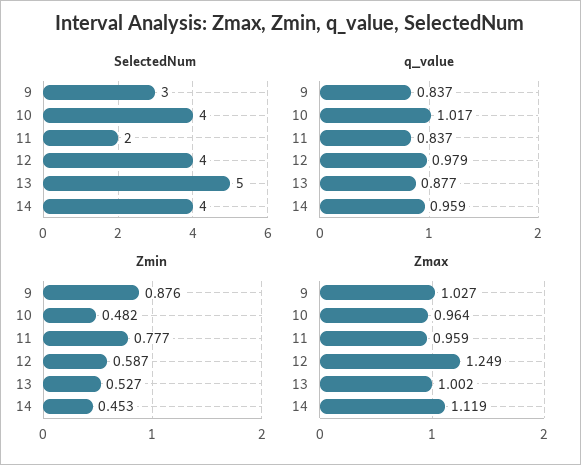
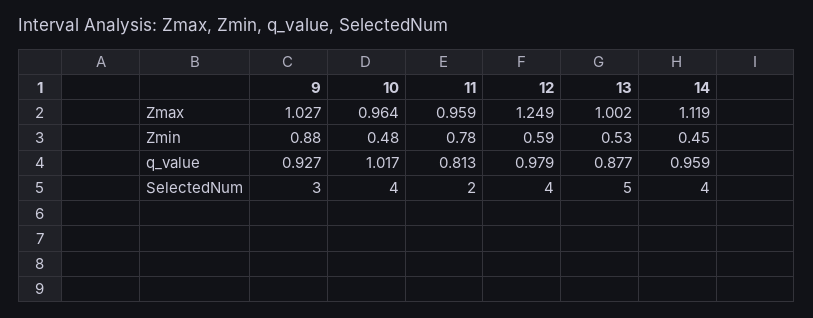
q_value, 9: 0.837 -> 0.927
q_value, 11: 0.837 -> 0.813

